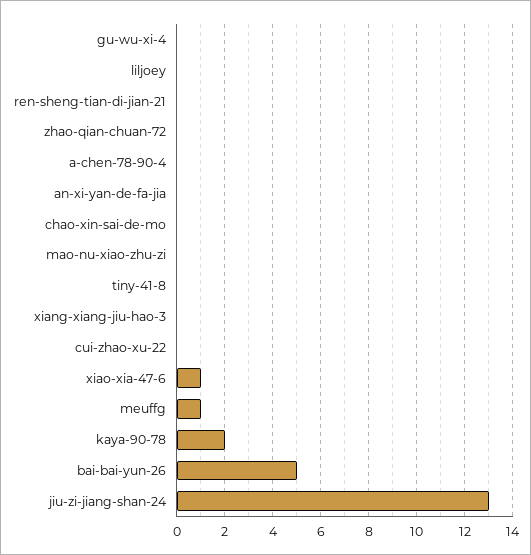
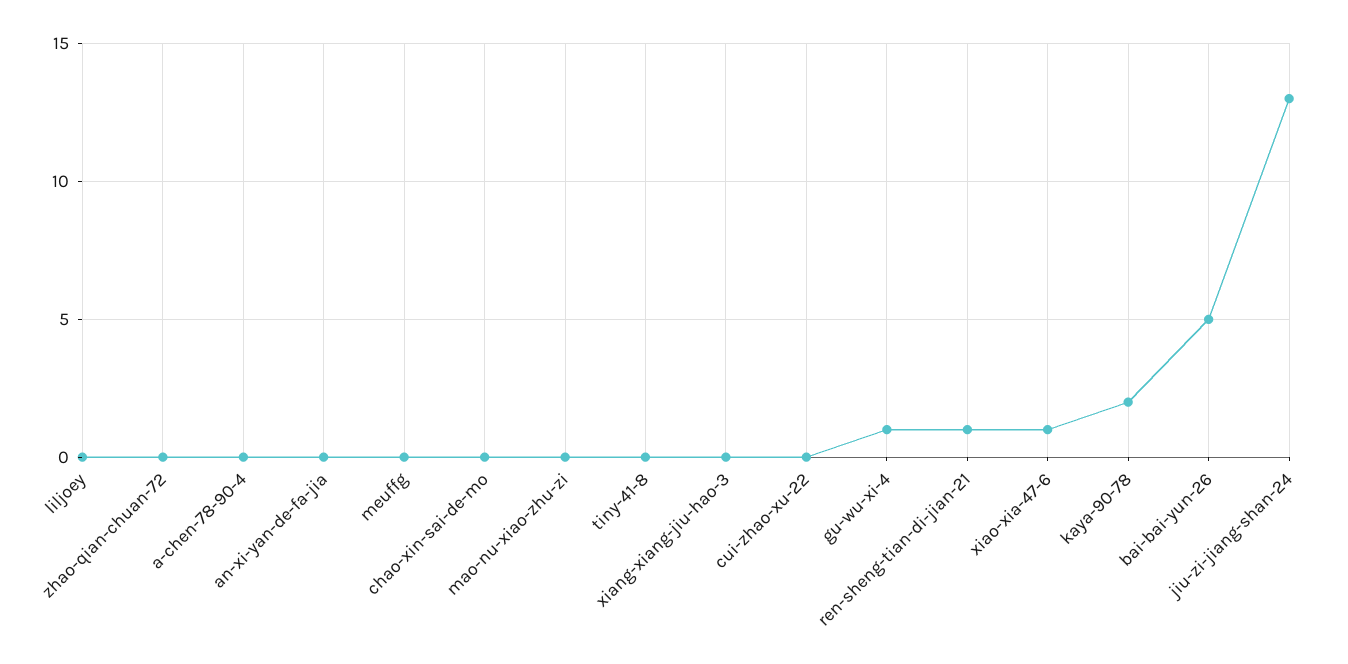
gu-wu-xi-4: 0 -> 1
ren-sheng-tian-di-jian-21: 0 -> 1
meuffg: 1 -> 0

